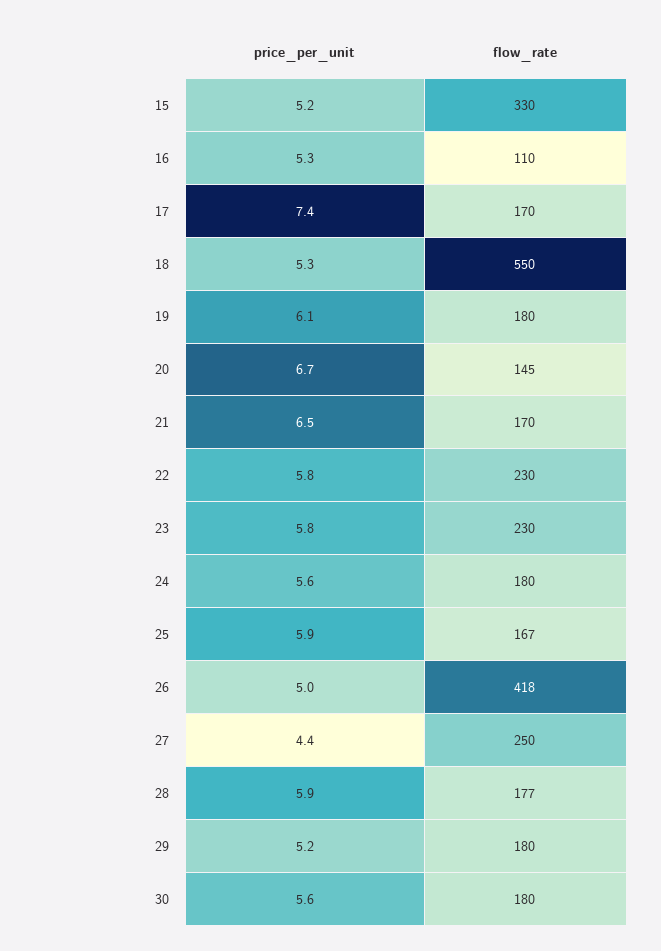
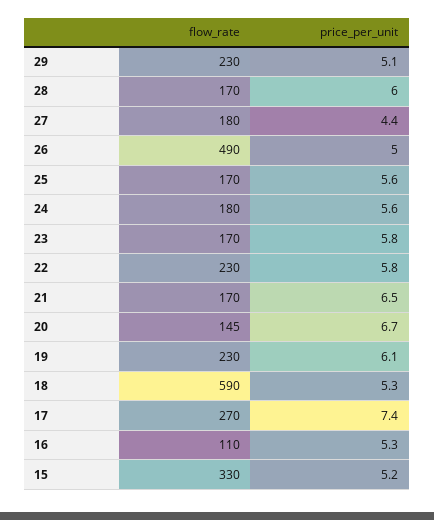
flow_rate, 17: 170 -> 270
flow_rate, 18: 550 -> 590
flow_rate, 19: 180 -> 230
flow_rate, 23: 230 -> 170
price_per_unit, 25: 5.9 -> 5.6
flow_rate, 25: 167 -> 170
flow_rate, 26: 418 -> 490
flow_rate, 27: 250 -> 180
price_per_unit, 28: 5.9 -> 6
flow_rate, 28: 177 -> 170
price_per_unit, 29: 5.2 -> 5.1
flow_rate, 29: 180 -> 230
price_per_unit, 30: 5.6 -> none
flow_rate, 30: 180 -> none

